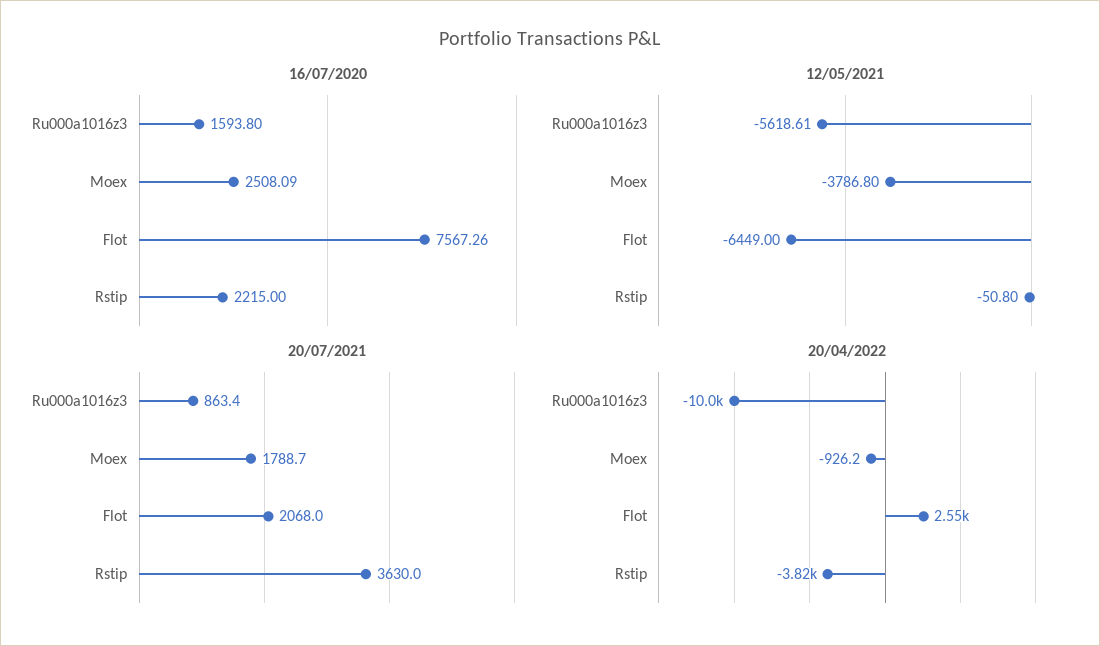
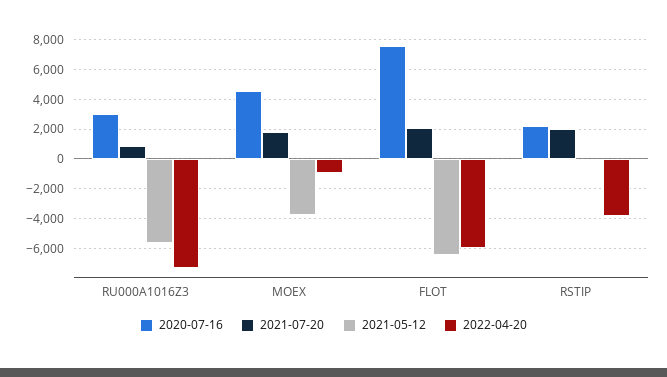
16/07/2020, Ru000a1016z3: 1593.8 -> 3000
16/07/2020, Moex: 2508.09 -> 4500
20/07/2021, Rstip: 3630 -> 2000
20/04/2022, Ru000a1016z3: -10000 -> -7500
20/04/2022, Flot: 2550 -> -6000

